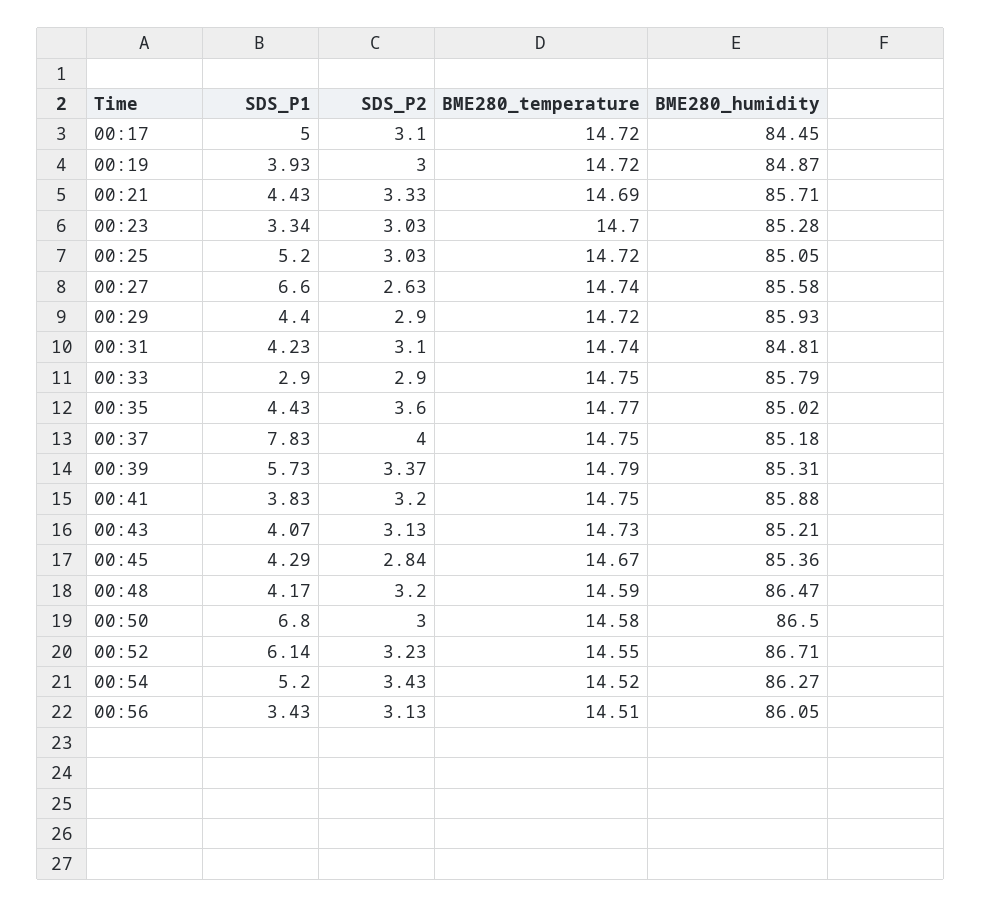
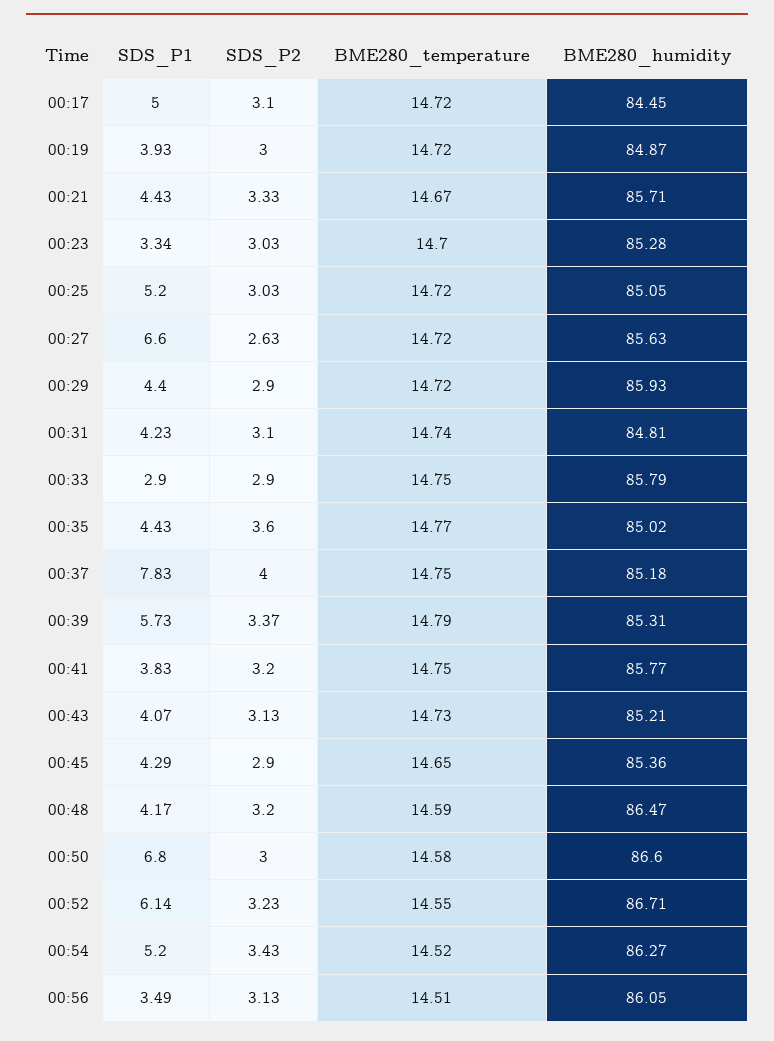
BME280_temperature, 00:21: 14.69 -> 14.67
BME280_temperature, 00:27: 14.74 -> 14.72
BME280_humidity, 00:27: 85.58 -> 85.63
BME280_humidity, 00:41: 85.88 -> 85.77
SDS_P2, 00:45: 2.84 -> 2.9
BME280_temperature, 00:45: 14.67 -> 14.65
BME280_humidity, 00:50: 86.5 -> 86.6
SDS_P1, 00:56: 3.43 -> 3.49

